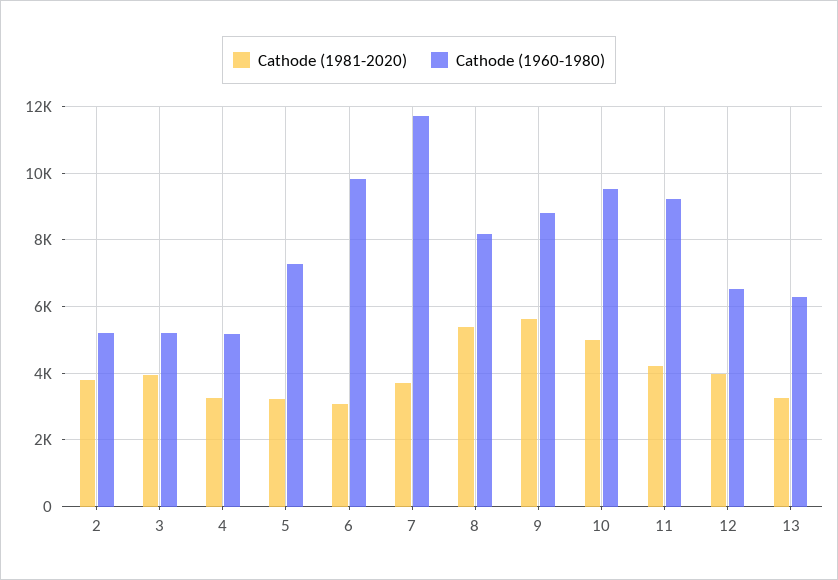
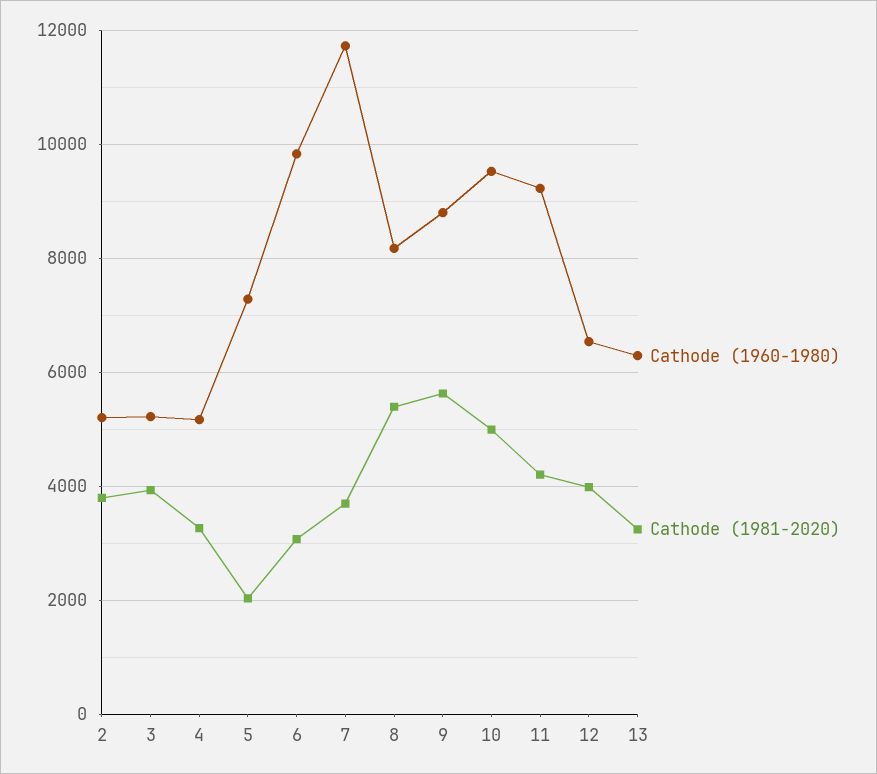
Cathode (1981-2020), 5: 3200 -> 2000

